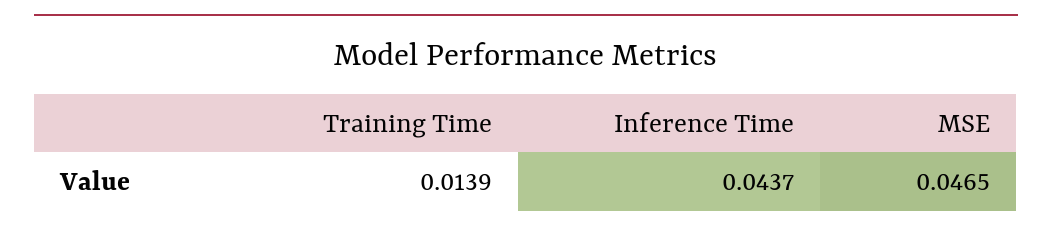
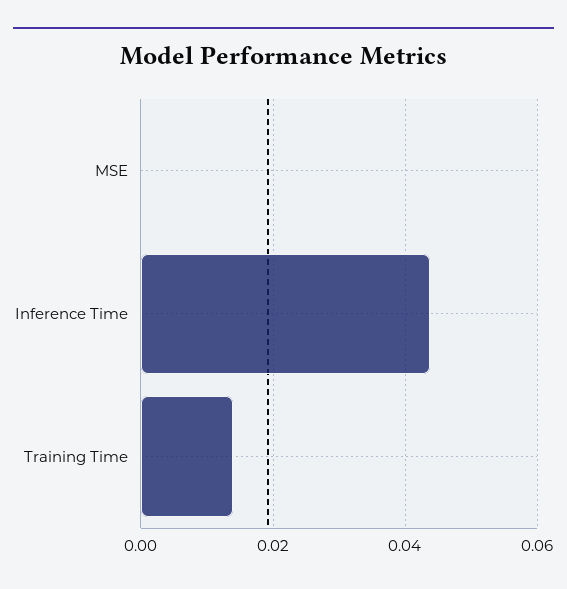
MSE: 0.0465 -> 0

